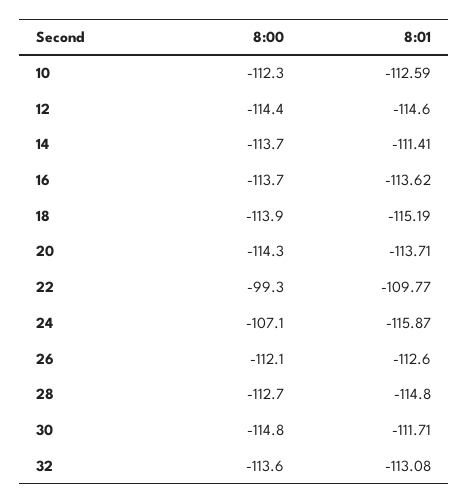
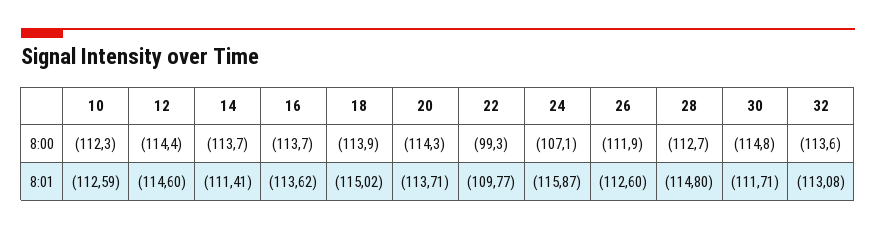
8:01, 18: -115.19 -> -115.02
8:00, 26: -112.1 -> -111.9

